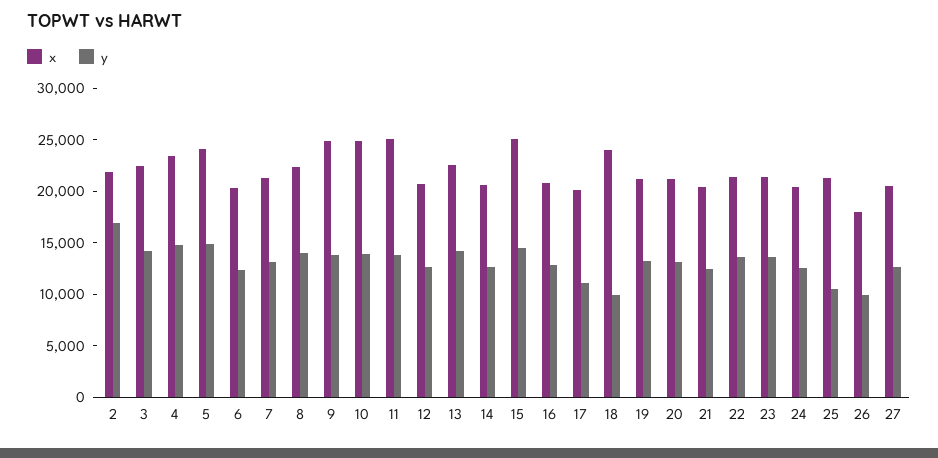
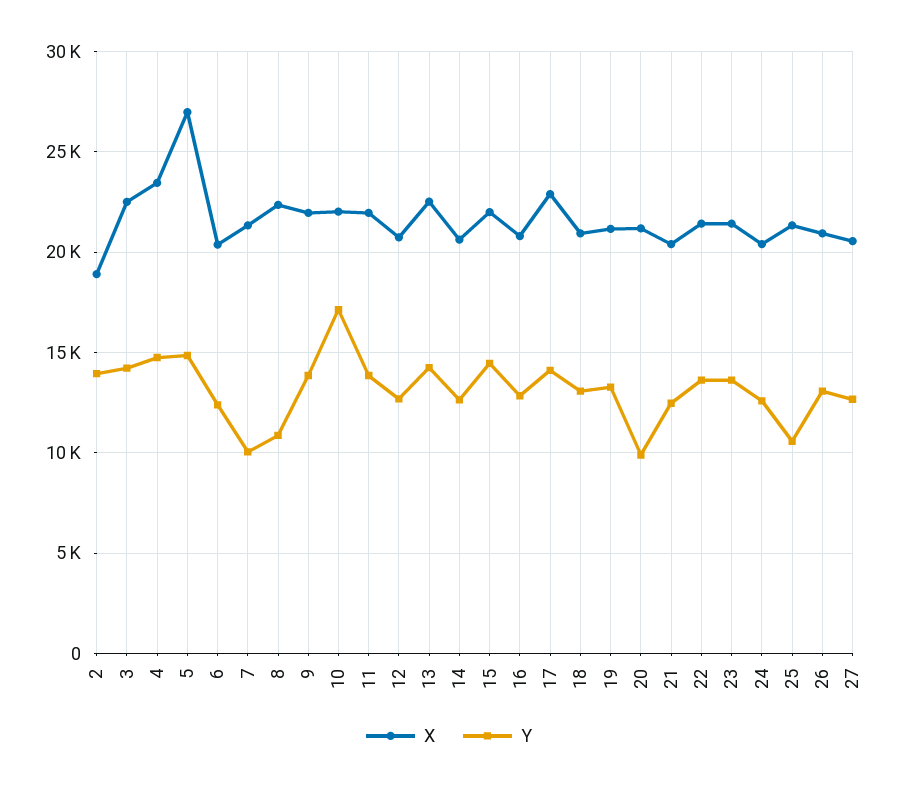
x, 2: 22000 -> 19000
y, 2: 17000 -> 14000
x, 5: 24000 -> 27000
y, 7: 13000 -> 10000
y, 8: 14000 -> 11000
x, 9: 25000 -> 22000
x, 10: 25000 -> 22000
y, 10: 14000 -> 17000
x, 11: 25000 -> 22000
x, 15: 25000 -> 22000
x, 17: 20000 -> 23000
y, 17: 11000 -> 14000
x, 18: 24000 -> 21000
y, 18: 10000 -> 13000
y, 20: 13000 -> 10000
x, 26: 18000 -> 21000
y, 26: 10000 -> 13000

